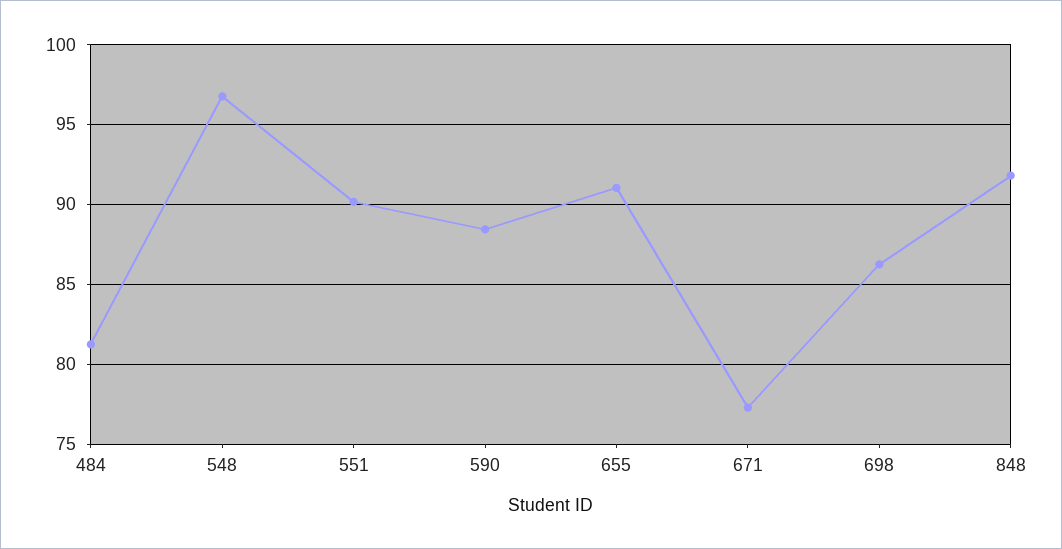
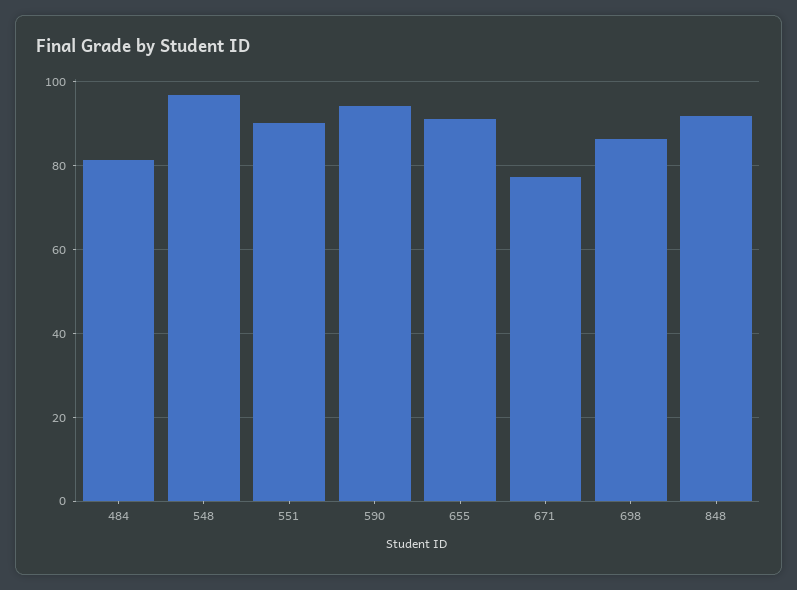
590: 88.5 -> 94

